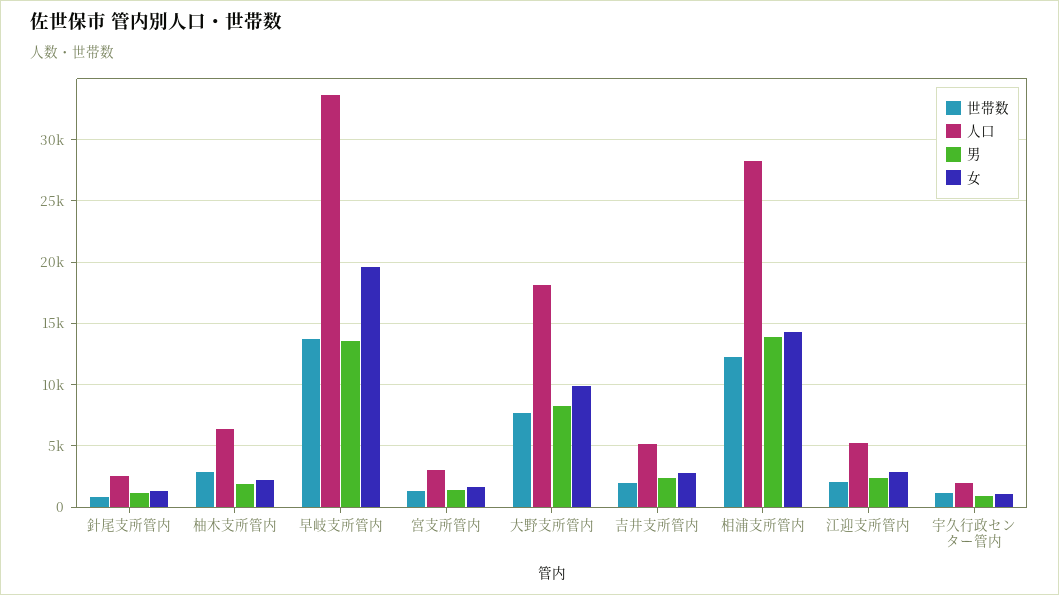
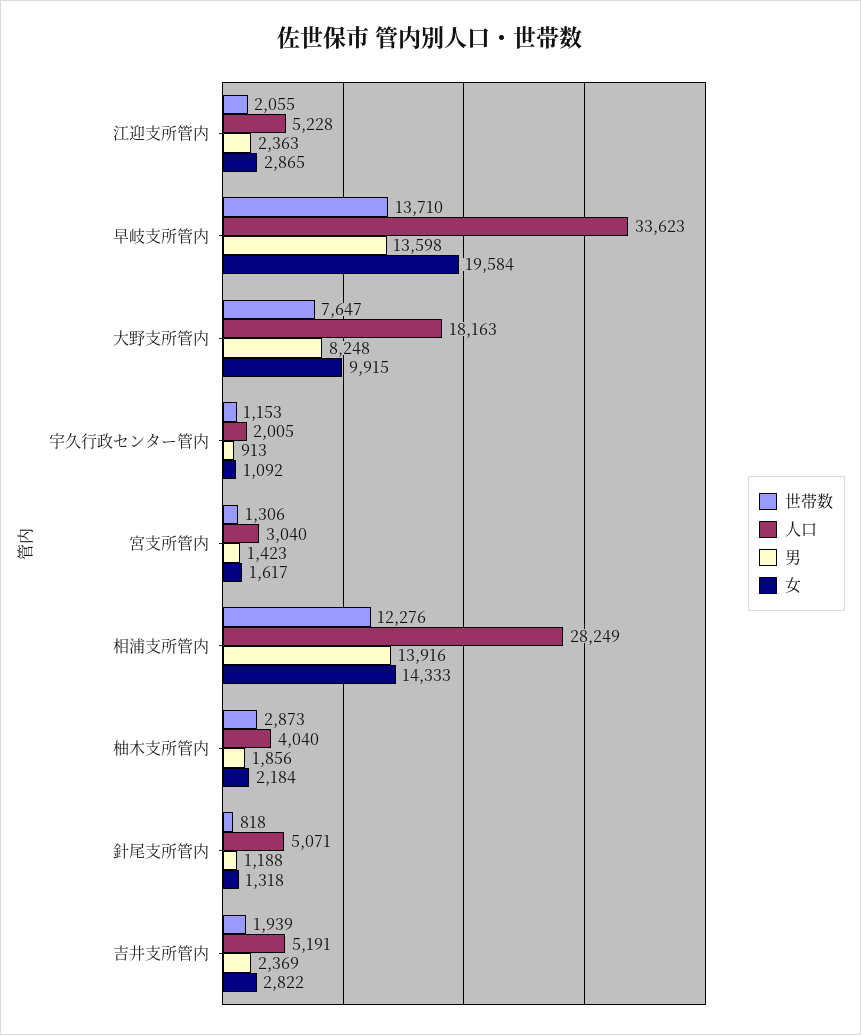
人口, 針尾支所管内: 2500 -> 5071
人口, 柚木支所管内: 6500 -> 4040

